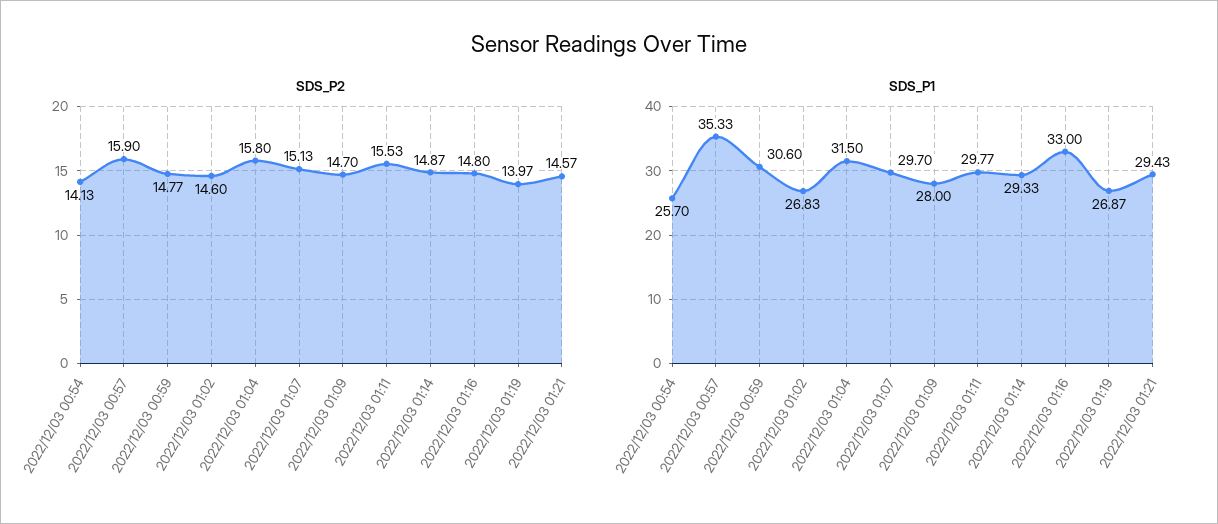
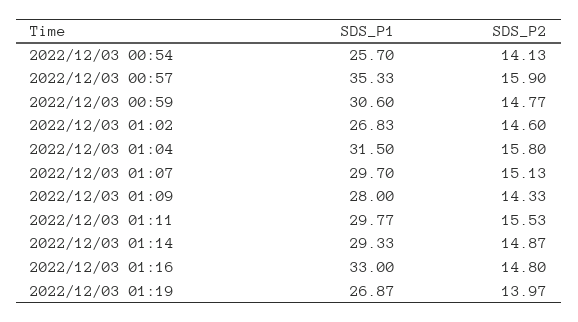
SDS_P2, 2022/12/03 01:09: 14.7 -> 14.33
SDS_P2, 2022/12/03 01:21: 14.57 -> none
SDS_P1, 2022/12/03 01:21: 29.43 -> none

